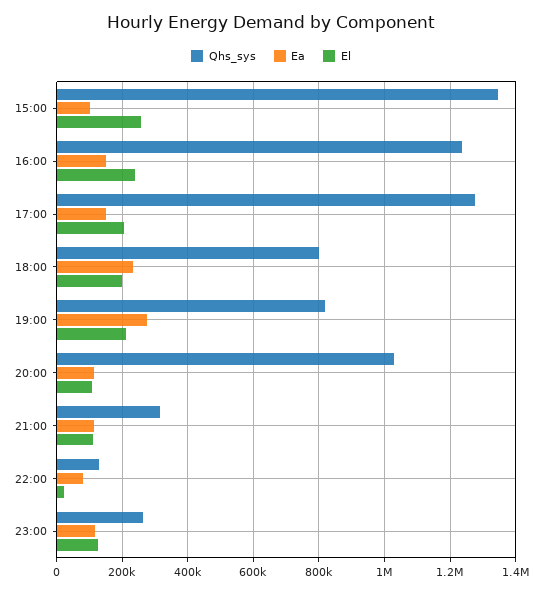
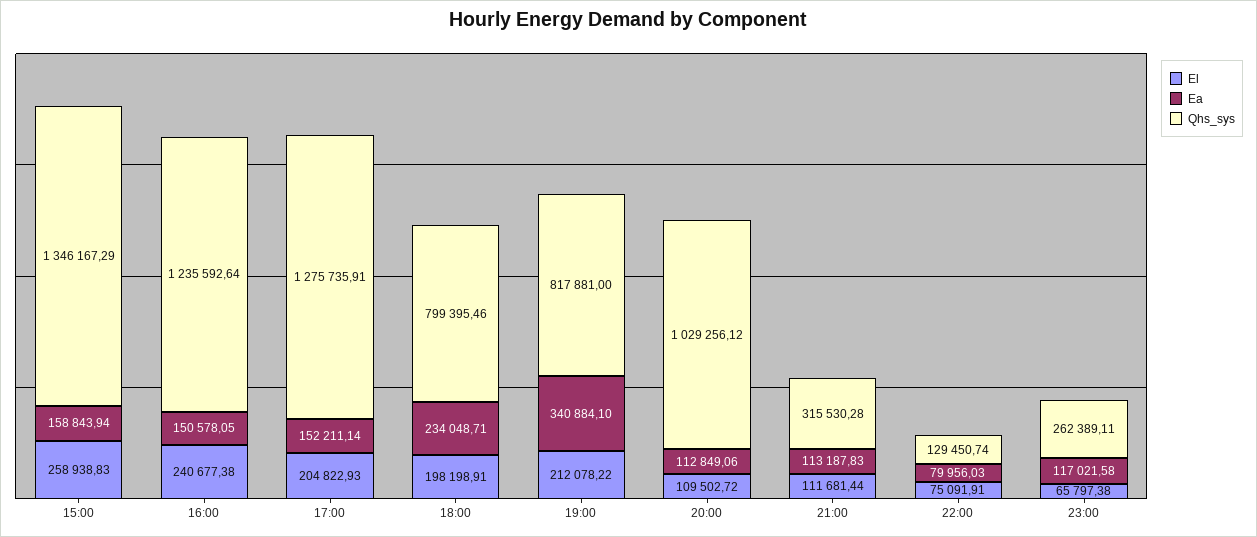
Ea, 15:00: 100000 -> 158843.94
Ea, 19:00: 280000 -> 340884.1
El, 22:00: 20000 -> 75091.91
El, 23:00: 120000 -> 65797.38

